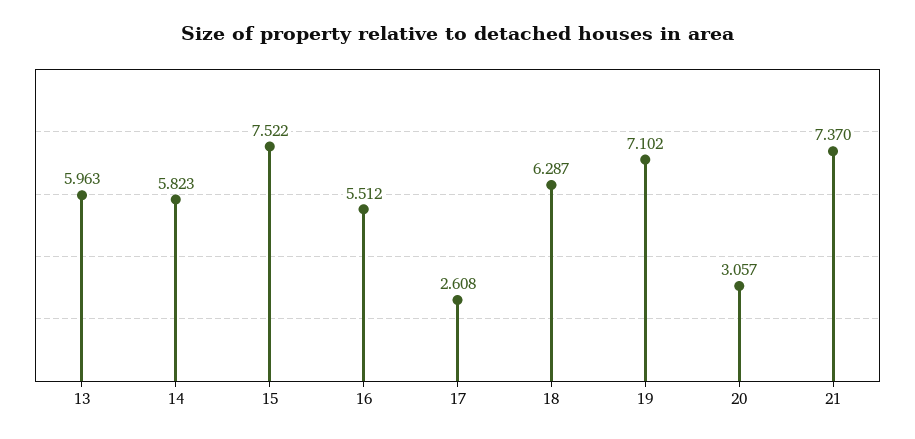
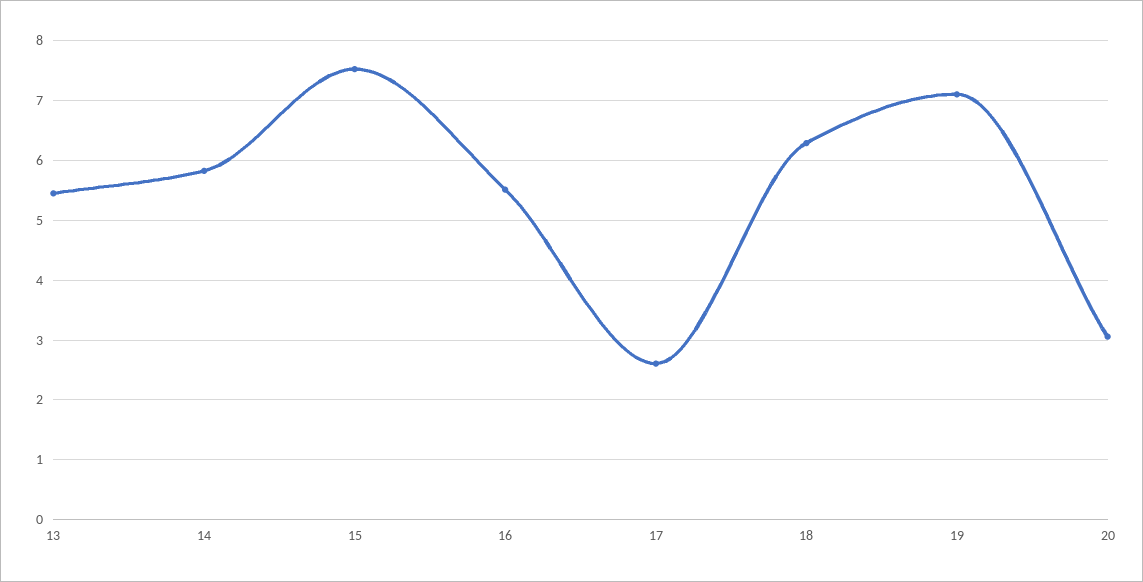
13: 5.963 -> 5.4
21: 7.37 -> none

